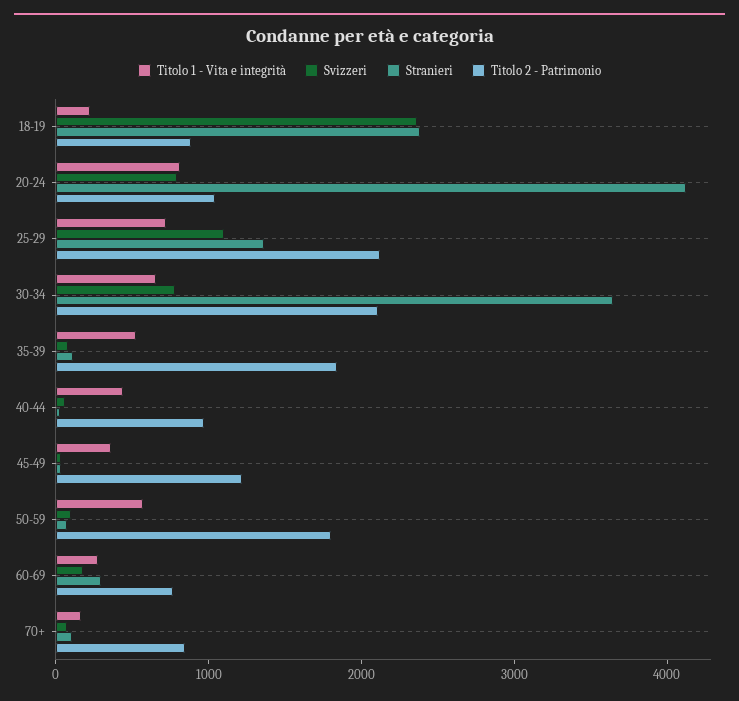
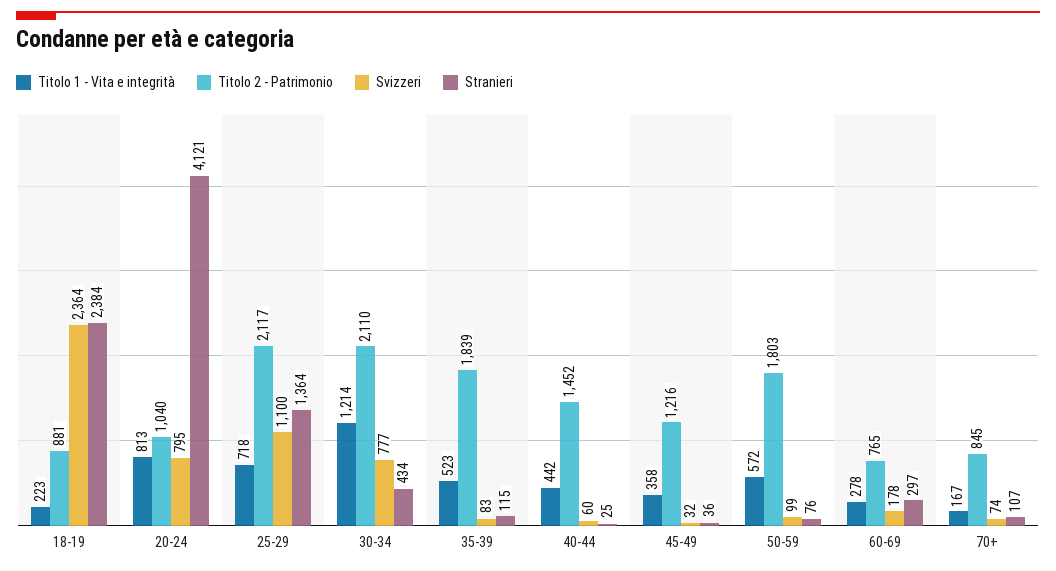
Titolo 1 - Vita e integrità, 30-34: 600 -> 1214
Stranieri, 30-34: 3600 -> 434
Titolo 2 - Patrimonio, 40-44: 1000 -> 1452

